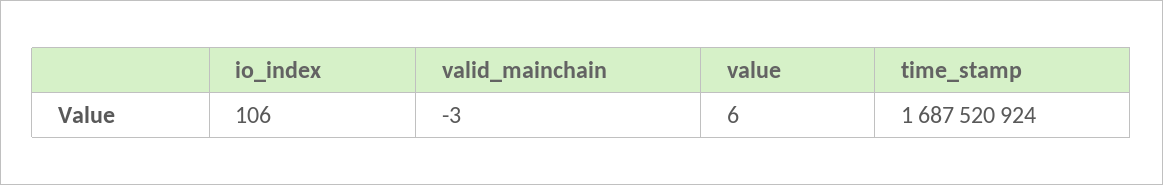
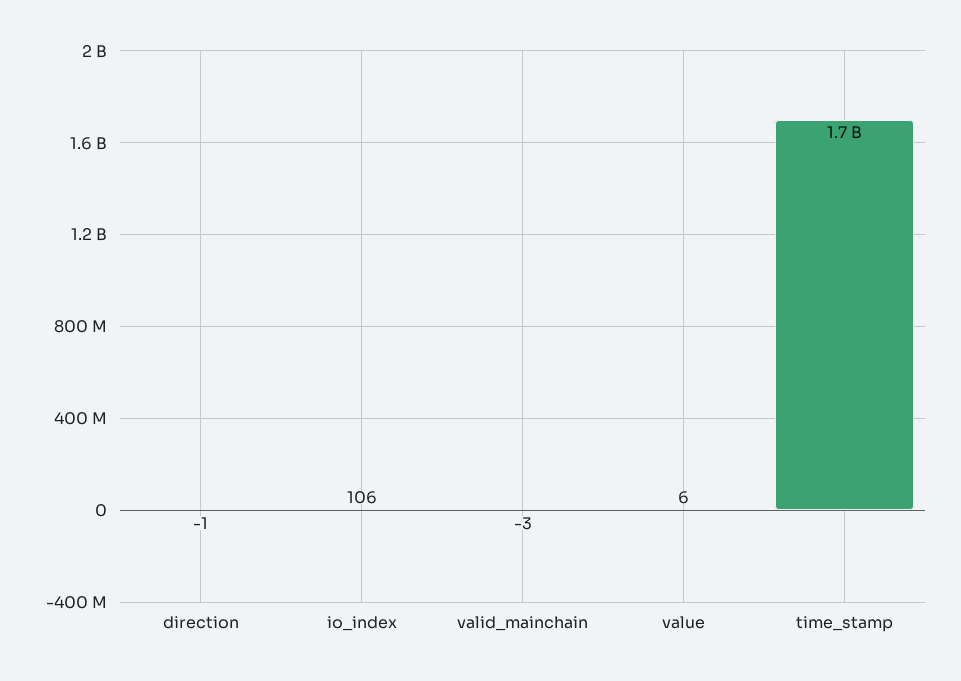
direction: none -> -1

